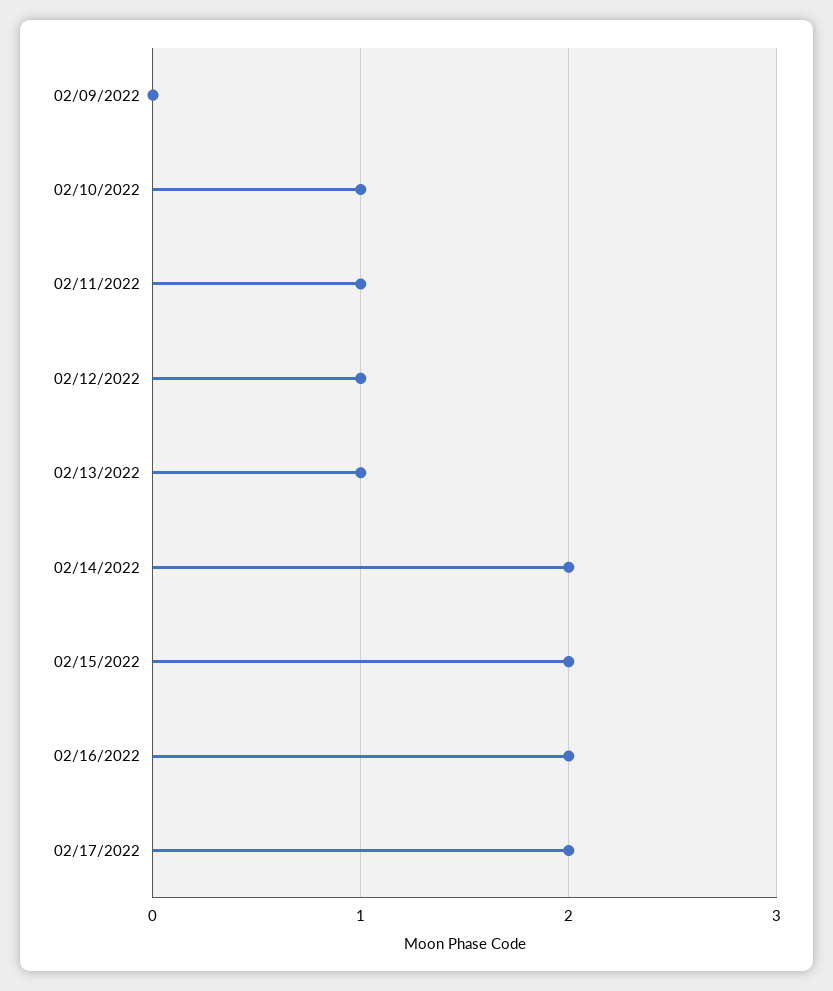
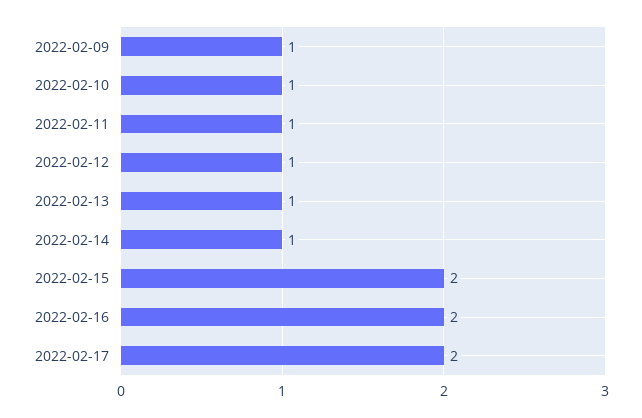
02/09/2022: 0 -> 1
02/14/2022: 2 -> 1

